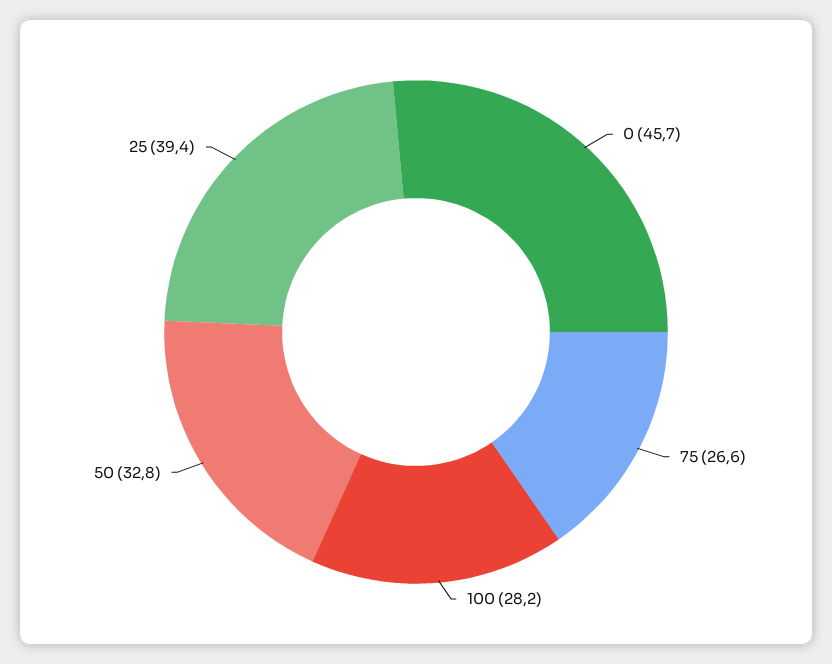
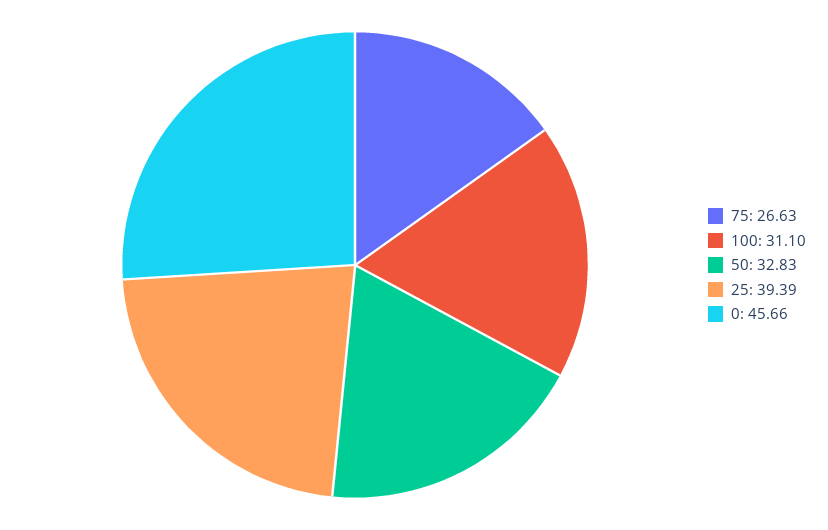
100: 28.2 -> 31.1

